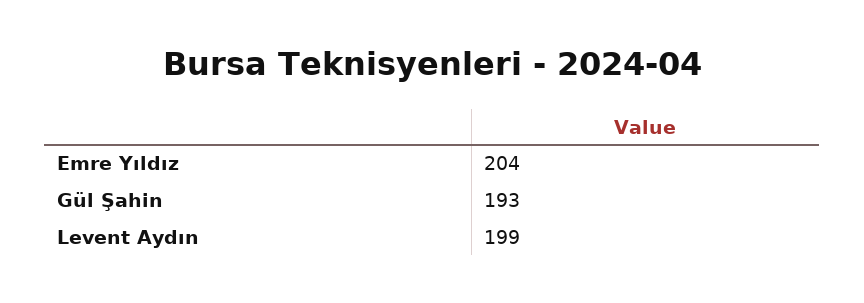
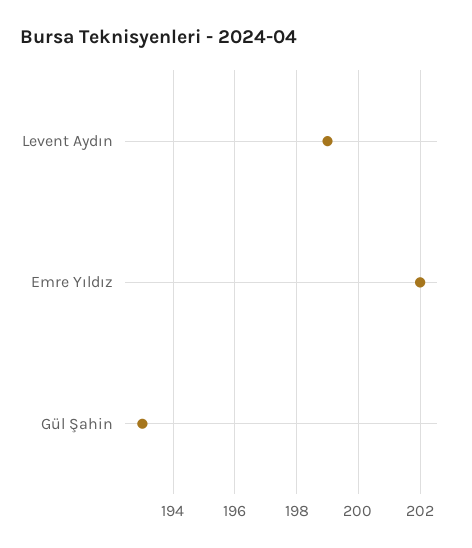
Emre Yıldız: 204 -> 202

